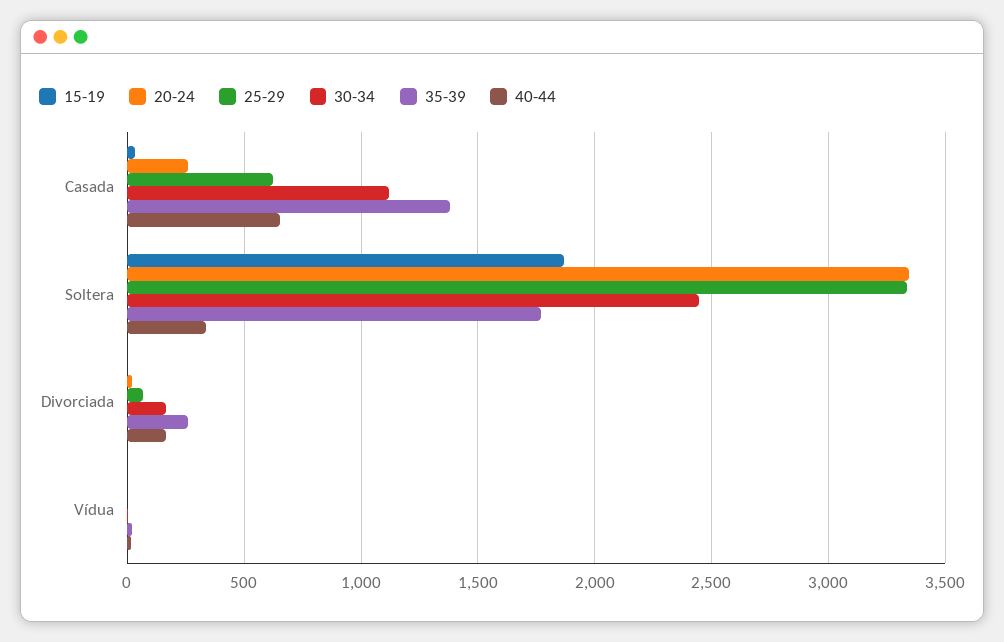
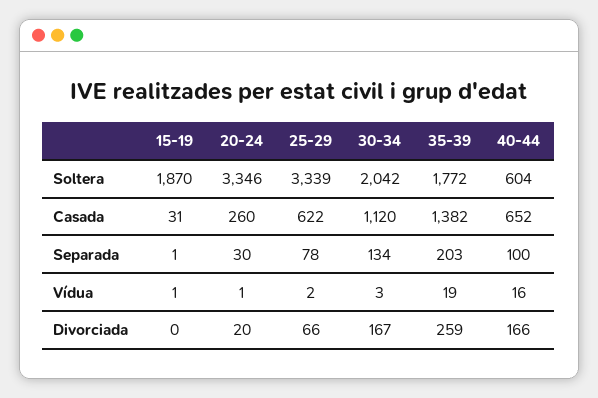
30-34, Soltera: 2450 -> 2042
40-44, Soltera: 350 -> 604
15-19, Separada: none -> 1
20-24, Separada: none -> 30
25-29, Separada: none -> 78
30-34, Separada: none -> 134
35-39, Separada: none -> 203
40-44, Separada: none -> 100

